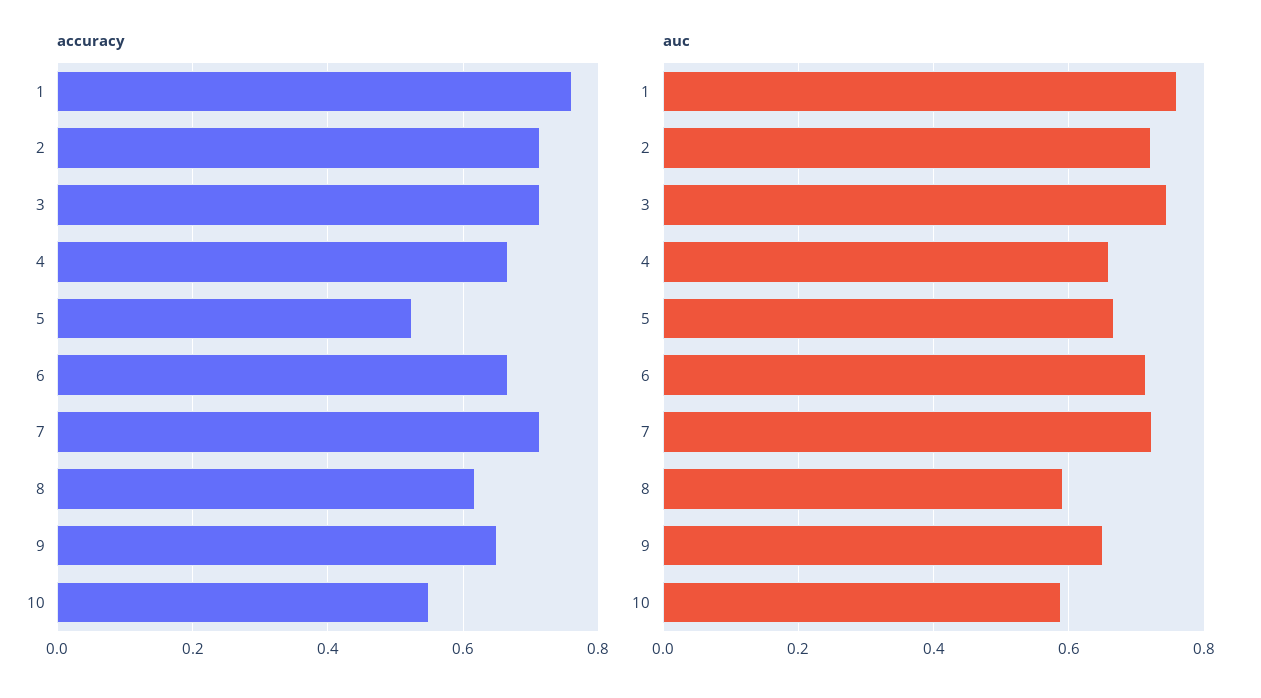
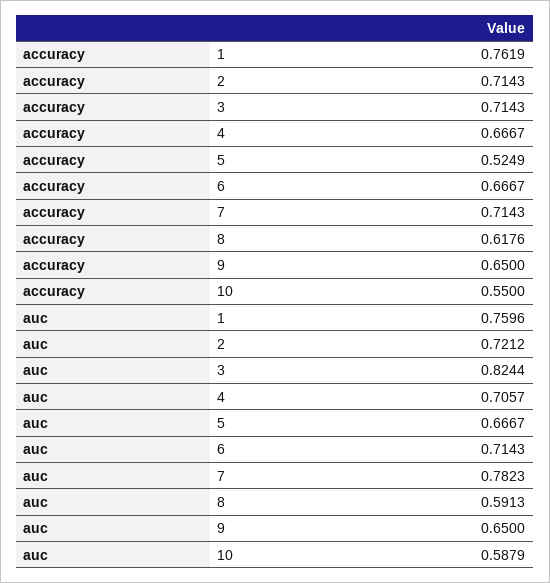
auc, 3: 0.74 -> 0.8244
auc, 4: 0.66 -> 0.7057
auc, 7: 0.72 -> 0.7823

